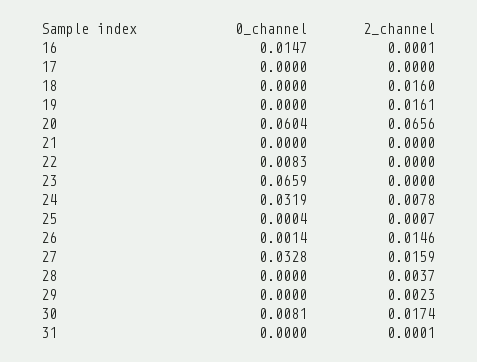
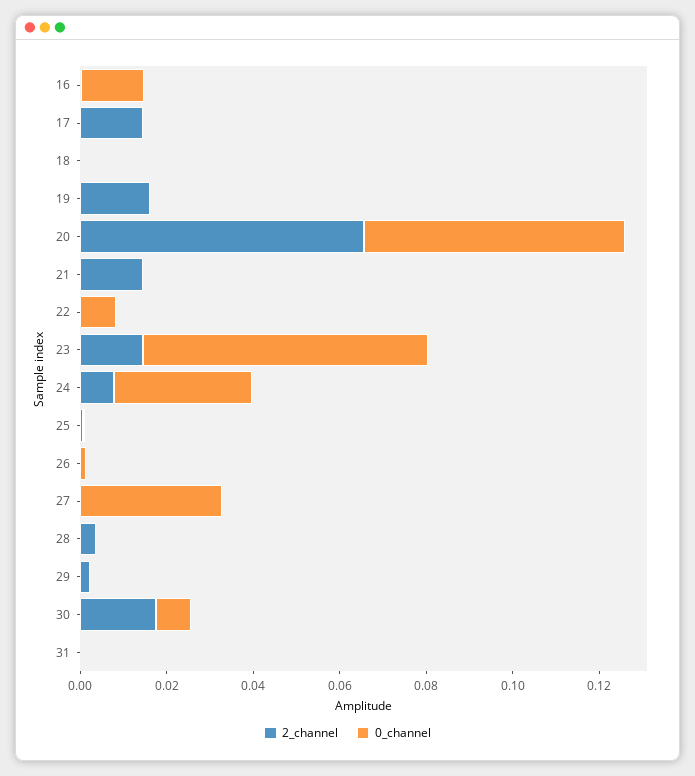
2_channel, 17: 0 -> 0.015
2_channel, 18: 0.016 -> 0
2_channel, 21: 0 -> 0.015
2_channel, 23: 0 -> 0.015
2_channel, 26: 0.0146 -> 0
2_channel, 27: 0.0159 -> 0

